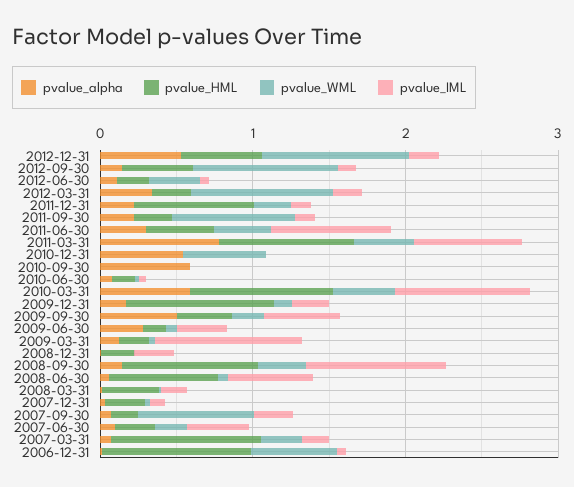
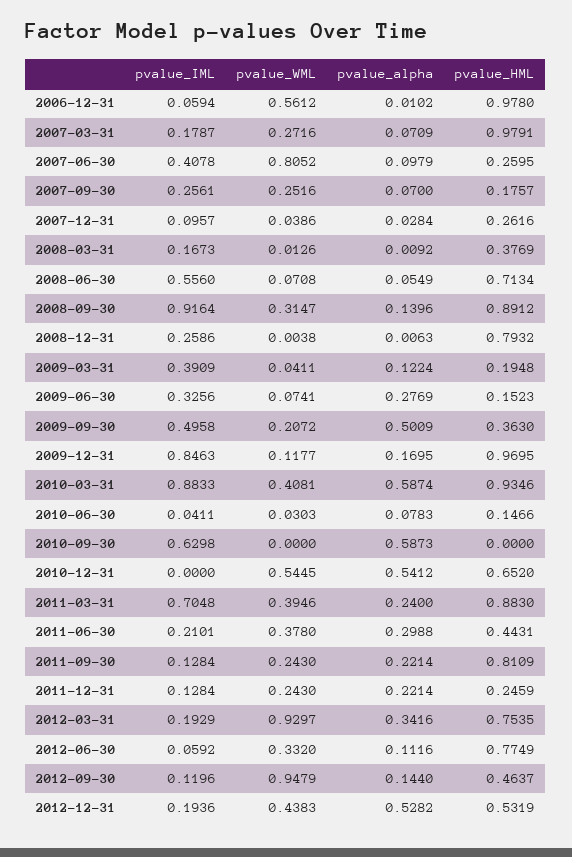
pvalue_WML, 2012-12-31: 1 -> 0.4383
pvalue_HML, 2012-06-30: 0.2 -> 0.7749
pvalue_HML, 2012-03-31: 0.2 -> 0.7535
pvalue_HML, 2011-12-31: 0.8 -> 0.2459
pvalue_HML, 2011-09-30: 0.2 -> 0.8109
pvalue_WML, 2011-09-30: 0.8 -> 0.243
pvalue_IML, 2011-06-30: 0.8 -> 0.2101
pvalue_alpha, 2011-03-31: 0.8 -> 0.24
pvalue_HML, 2010-12-31: 0 -> 0.652
pvalue_IML, 2010-09-30: 0 -> 0.6298
pvalue_IML, 2009-12-31: 0.2 -> 0.8463
pvalue_IML, 2009-03-31: 1 -> 0.3909
pvalue_HML, 2008-12-31: 0.2 -> 0.7932
pvalue_WML, 2007-09-30: 0.8 -> 0.2516
pvalue_WML, 2007-06-30: 0.2 -> 0.8052

